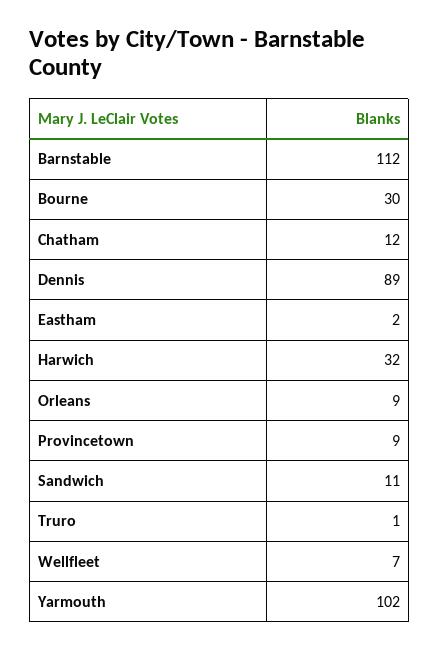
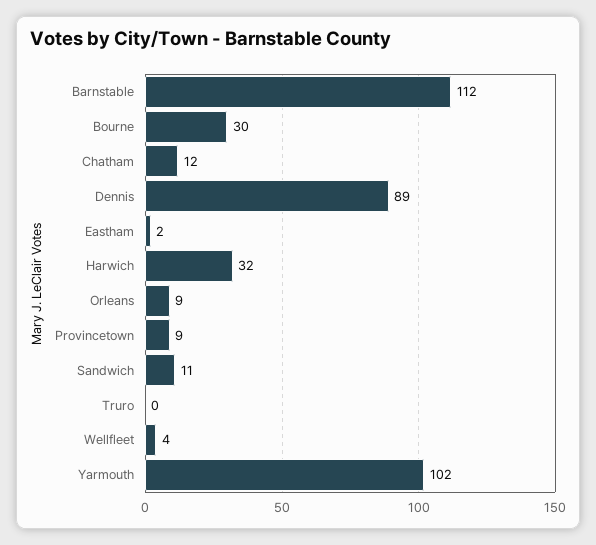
Truro: 1 -> 0
Wellfleet: 7 -> 4

